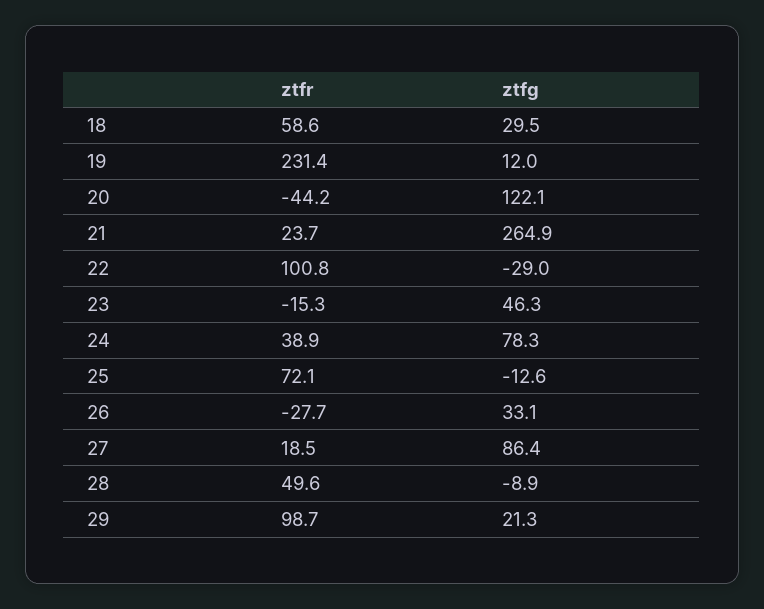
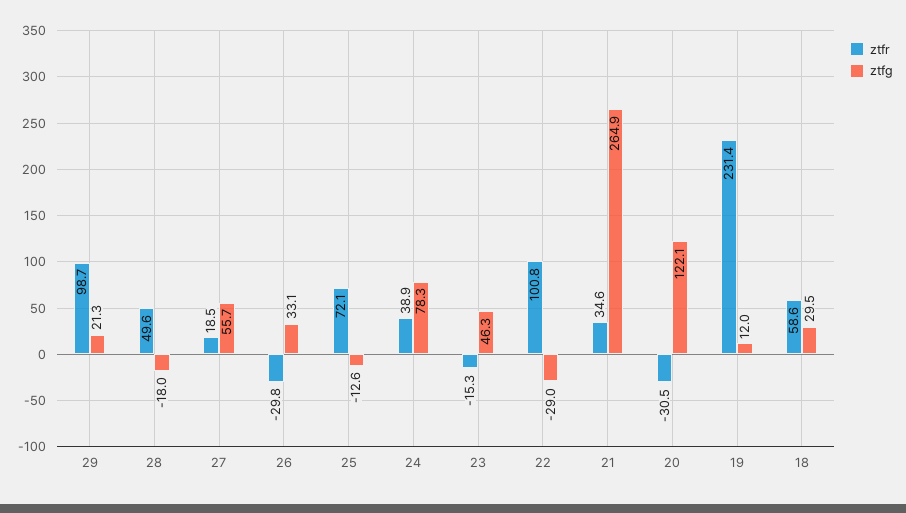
ztfr, 20: -44.2 -> -30.5
ztfr, 21: 23.7 -> 34.6
ztfr, 26: -27.7 -> -29.8
ztfg, 27: 86.4 -> 55.7
ztfg, 28: -8.9 -> -18

